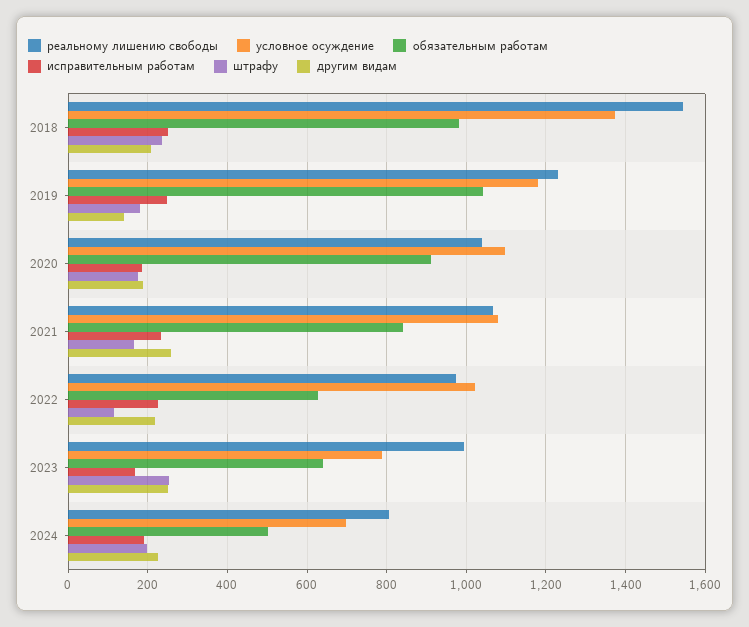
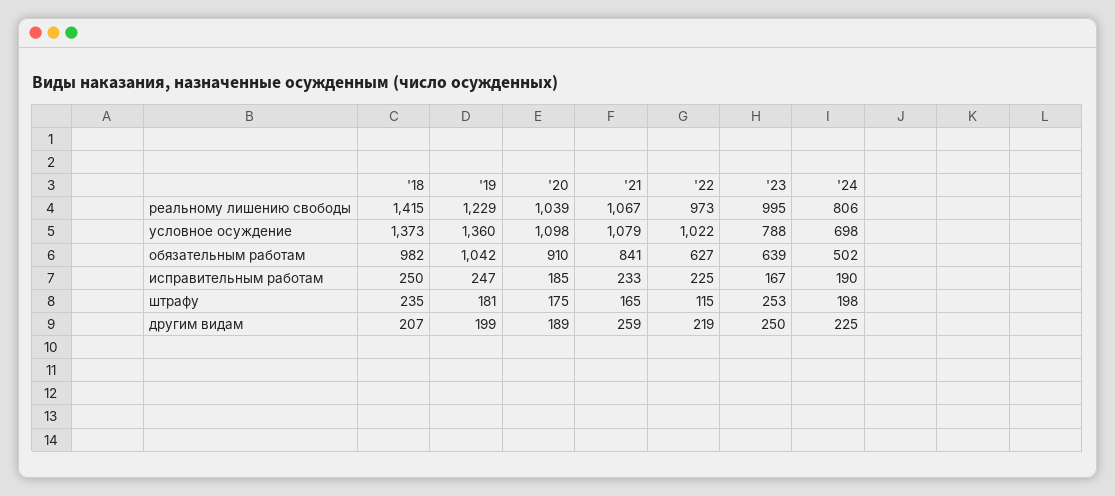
реальному лишению свободы, 2018: 1540 -> 1415
условное осуждение, 2019: 1180 -> 1360
другим видам, 2019: 140 -> 199

